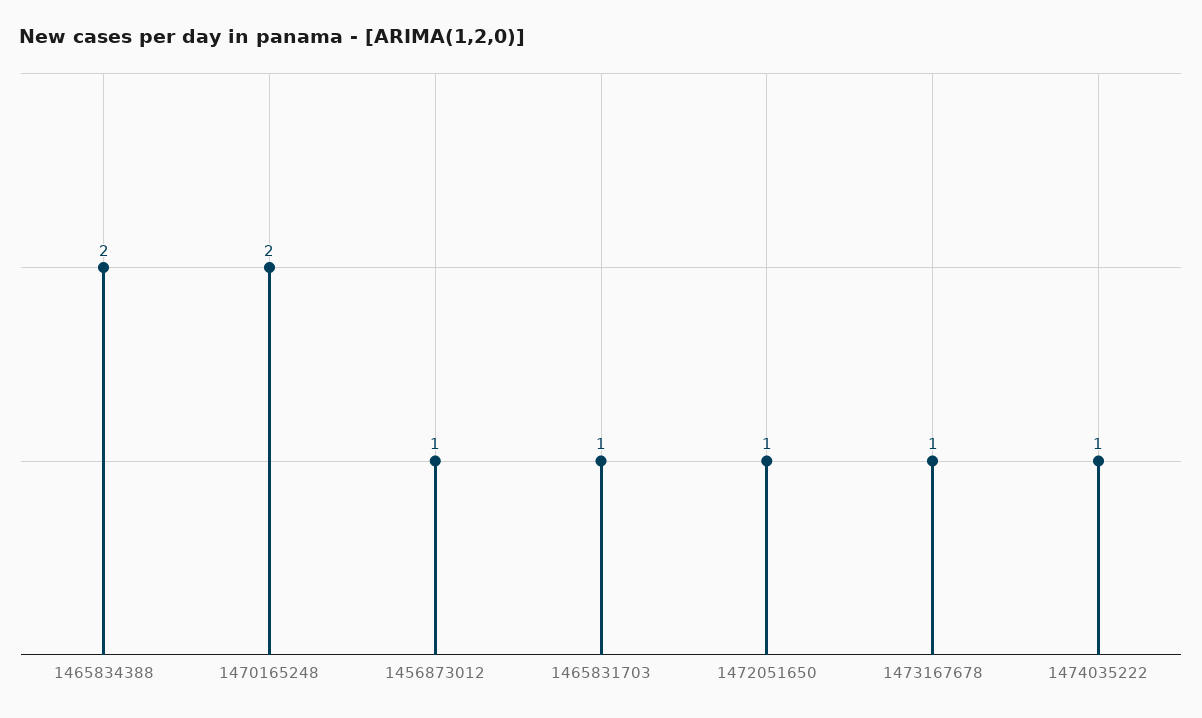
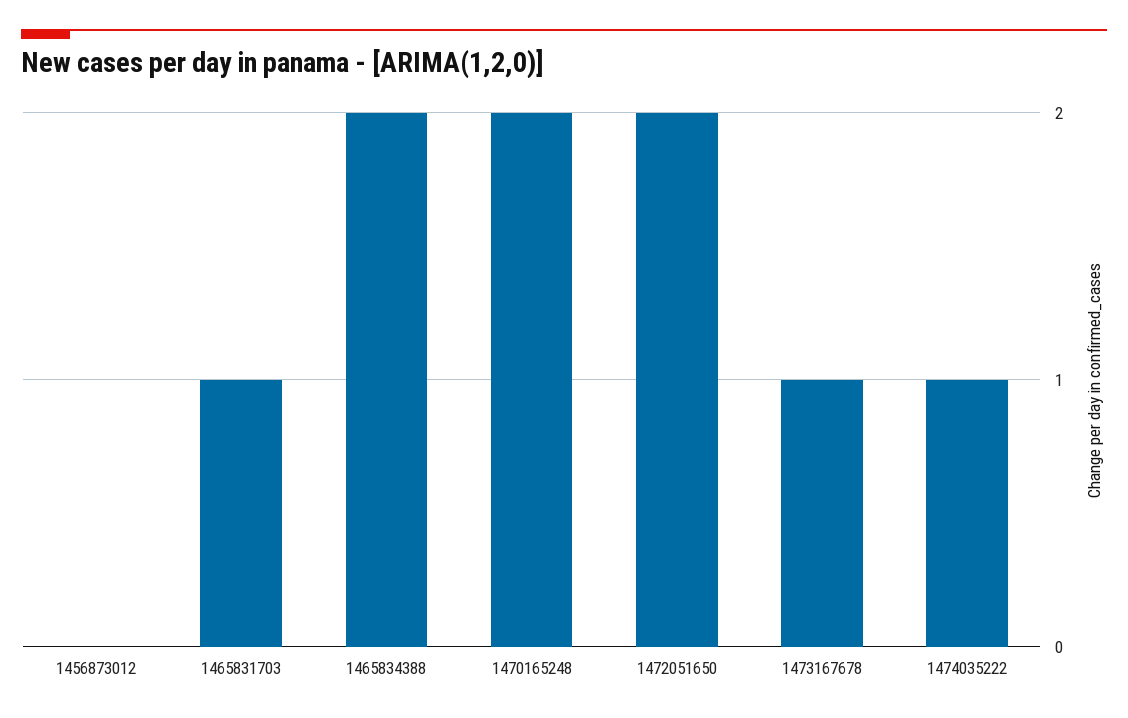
1456873012: 1 -> 0
1472051650: 1 -> 2

